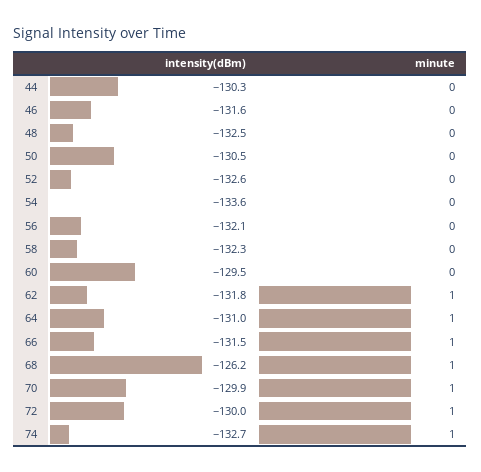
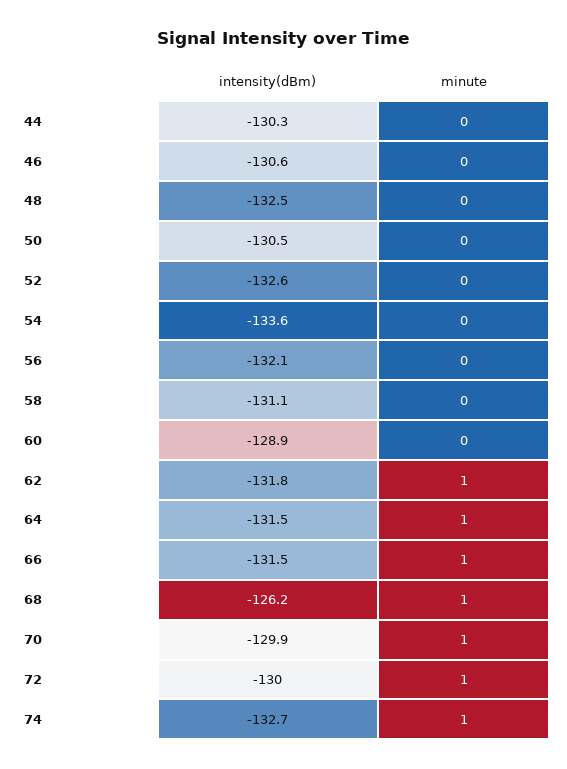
intensity(dBm), 46: -131.6 -> -130.6
intensity(dBm), 58: -132.3 -> -131.1
intensity(dBm), 60: -129.5 -> -128.9
intensity(dBm), 64: -131 -> -131.5

